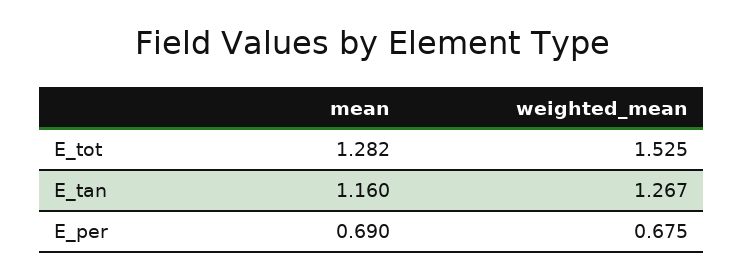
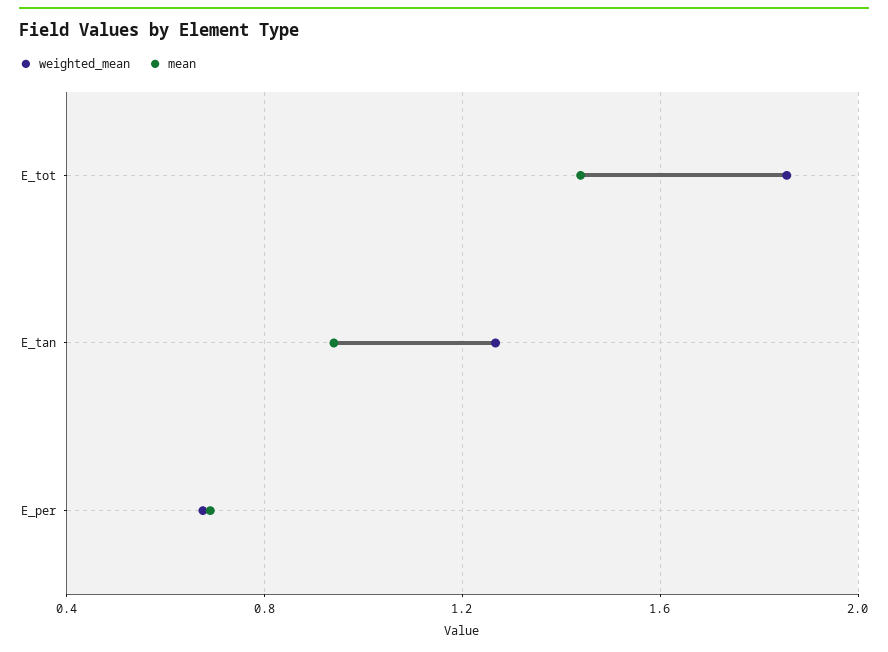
mean, E_tot: 1.282 -> 1.45
weighted_mean, E_tot: 1.525 -> 1.85
mean, E_tan: 1.16 -> 0.95

